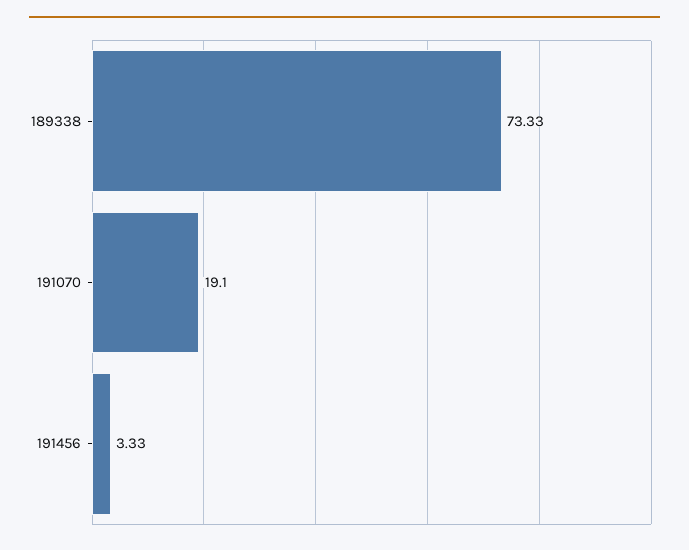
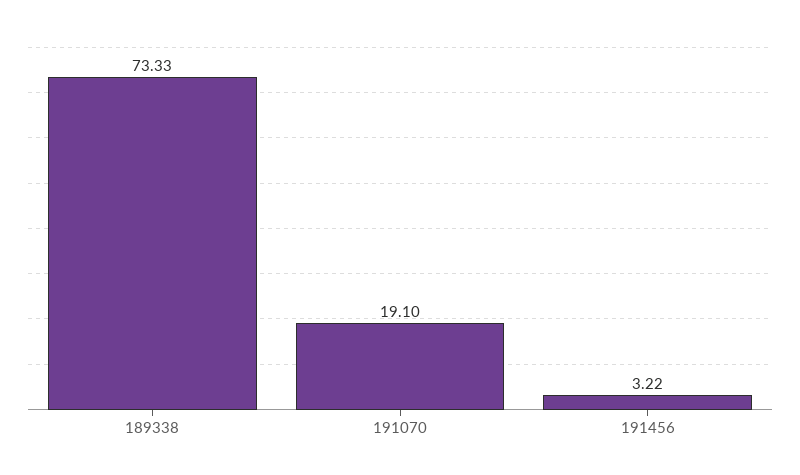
191456: 3.33 -> 3.22

